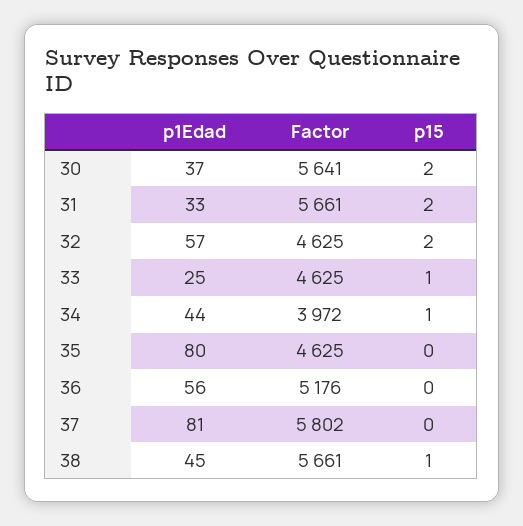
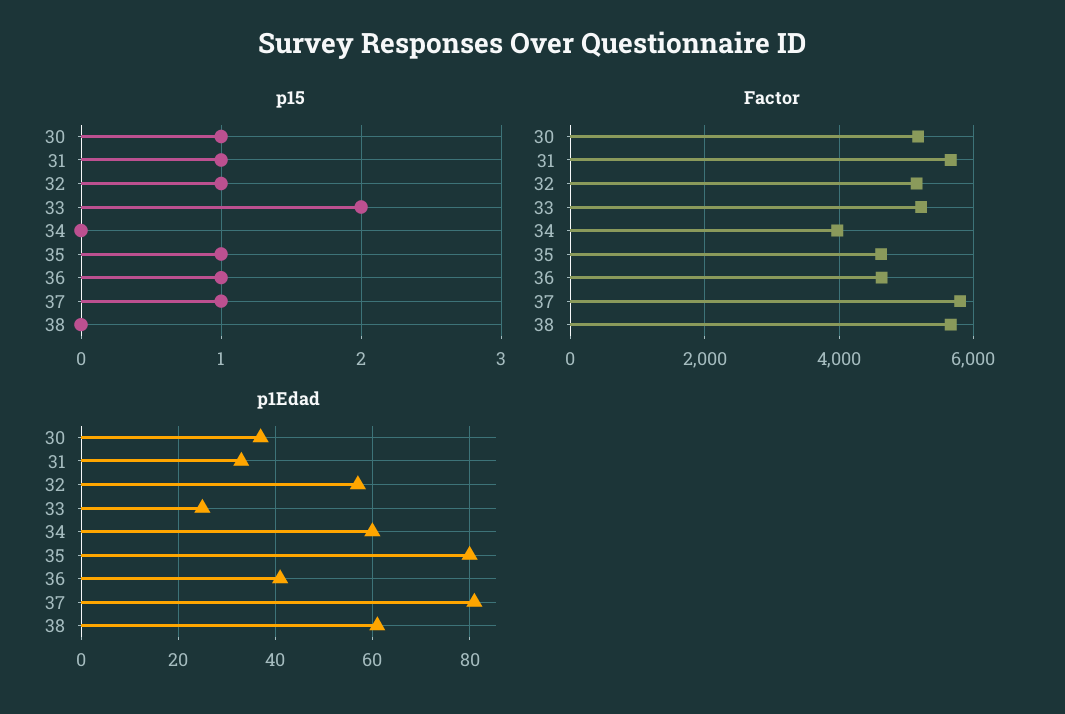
Factor, 30: 5641 -> 5200
p15, 30: 2 -> 1
p15, 31: 2 -> 1
Factor, 32: 4625 -> 5200
p15, 32: 2 -> 1
Factor, 33: 4625 -> 5200
p15, 33: 1 -> 2
p1Edad, 34: 44 -> 60
p15, 34: 1 -> 0
p15, 35: 0 -> 1
p1Edad, 36: 56 -> 40
Factor, 36: 5176 -> 4600
p15, 36: 0 -> 1
p15, 37: 0 -> 1
p1Edad, 38: 45 -> 60
p15, 38: 1 -> 0

